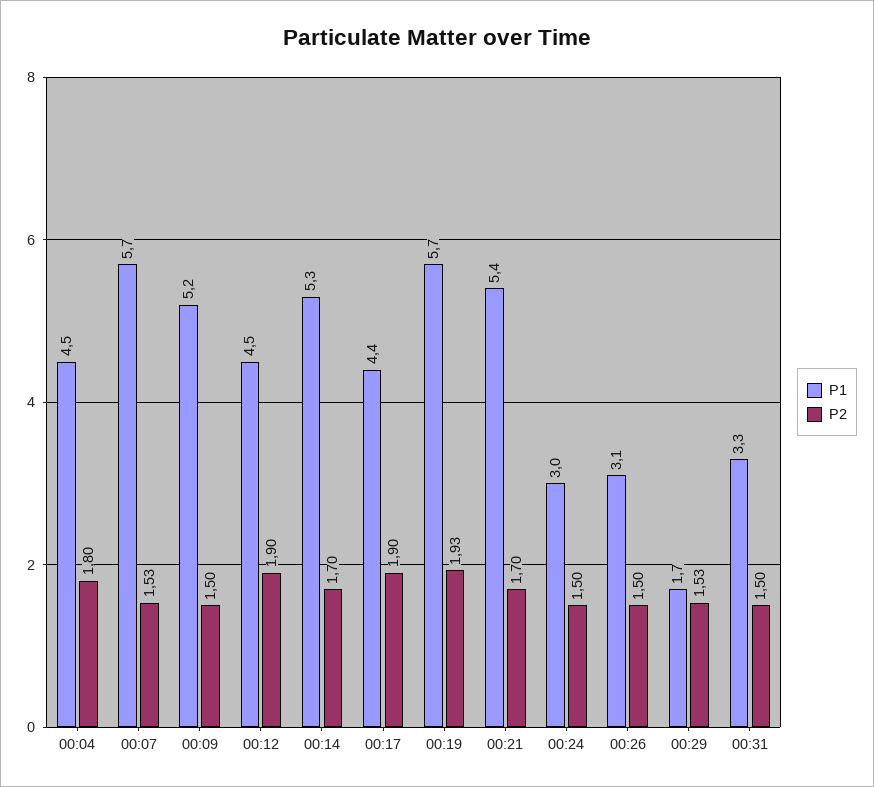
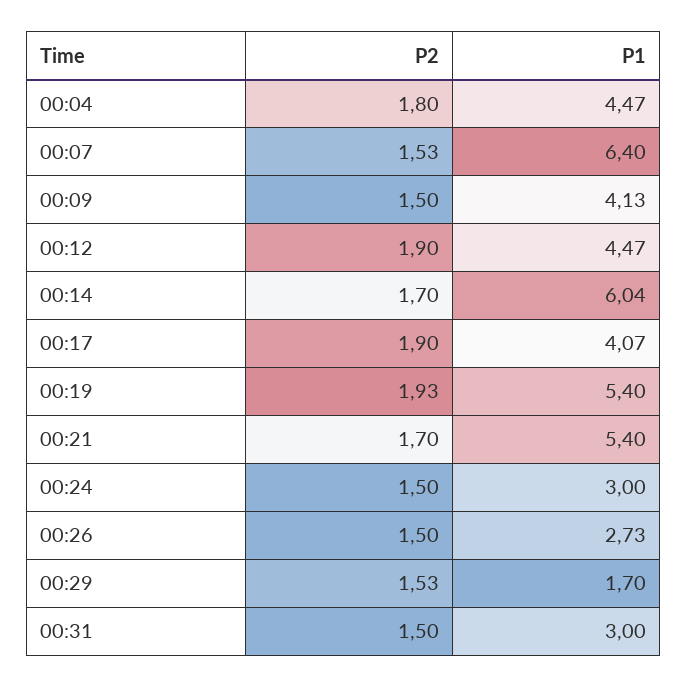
P1, 00:07: 5.7 -> 6.4
P1, 00:09: 5.2 -> 4.13
P1, 00:14: 5.3 -> 6.04
P1, 00:17: 4.4 -> 4.07
P1, 00:19: 5.7 -> 5.4
P1, 00:26: 3.1 -> 2.73
P1, 00:31: 3.3 -> 3

